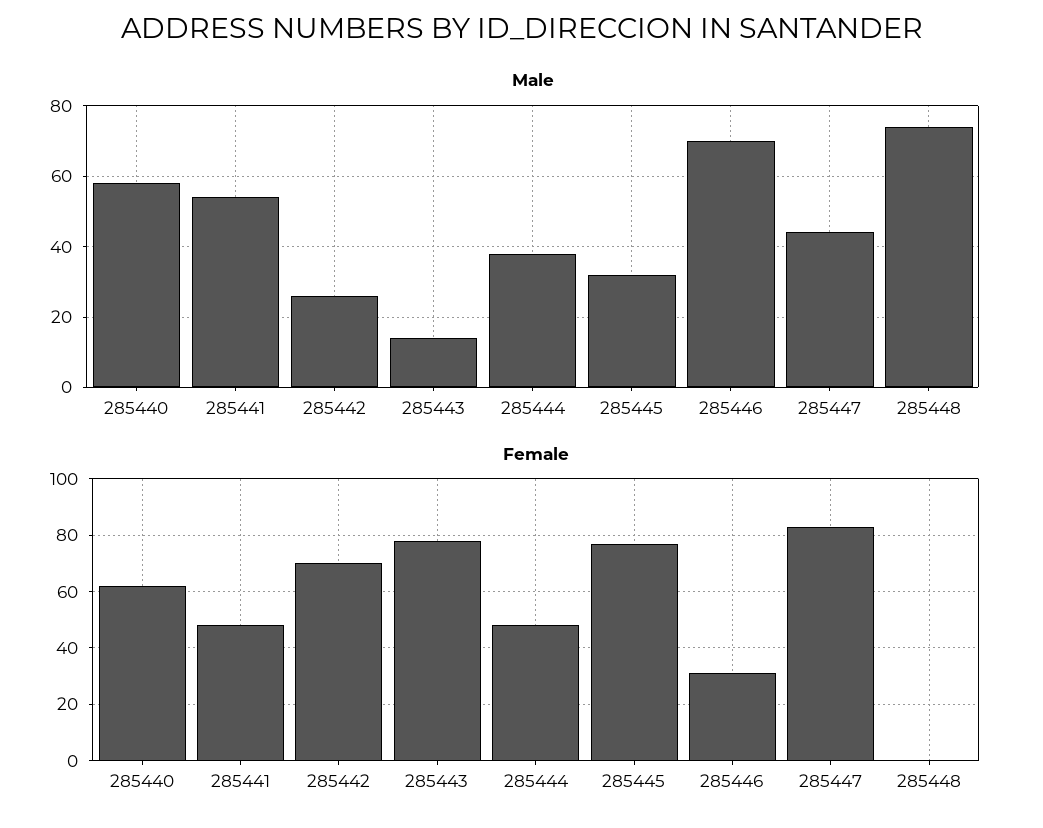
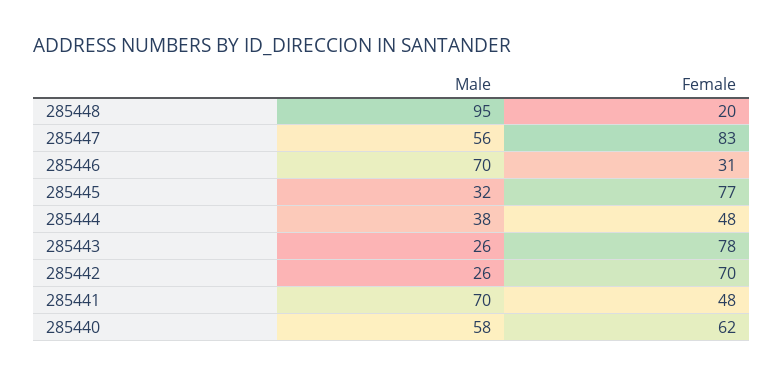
Male, 285441: 55 -> 70
Male, 285443: 15 -> 26
Male, 285447: 45 -> 56
Male, 285448: 75 -> 95
Female, 285448: 0 -> 20

